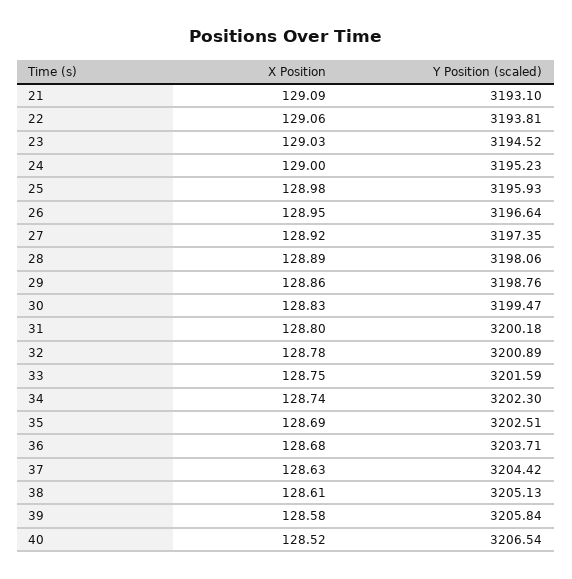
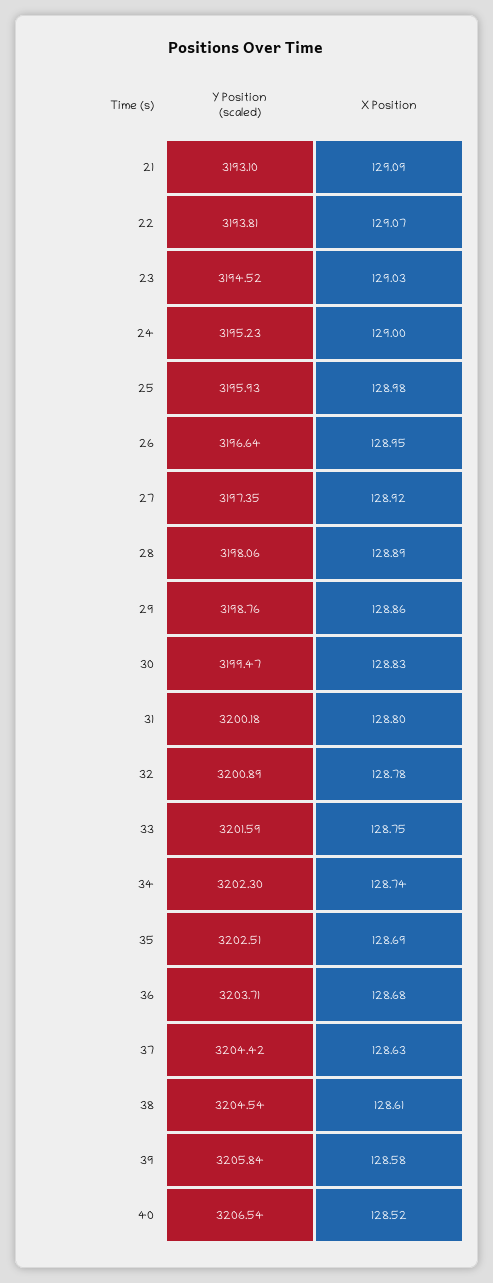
X Position, 22: 129.06 -> 129.07
Y Position (scaled), 38: 3205.13 -> 3204.54

